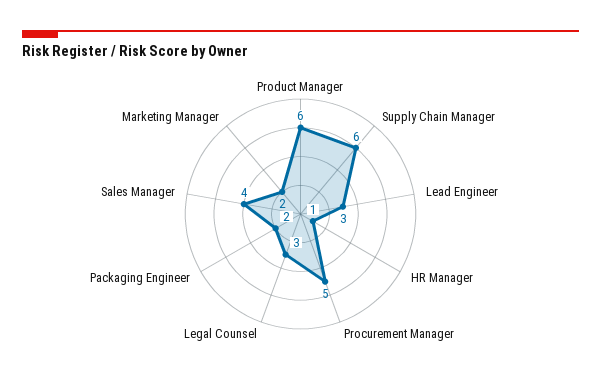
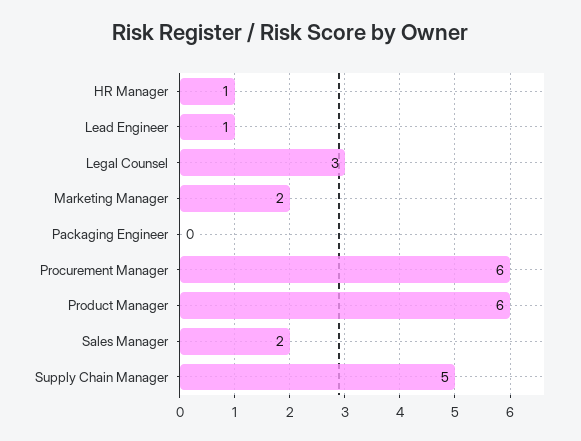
Supply Chain Manager: 6 -> 5
Lead Engineer: 3 -> 1
Procurement Manager: 5 -> 6
Packaging Engineer: 2 -> 0
Sales Manager: 4 -> 2

